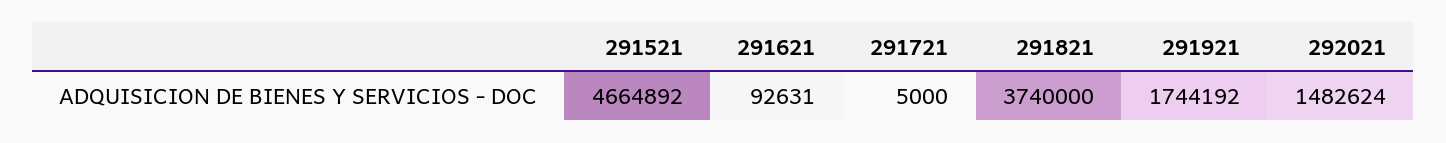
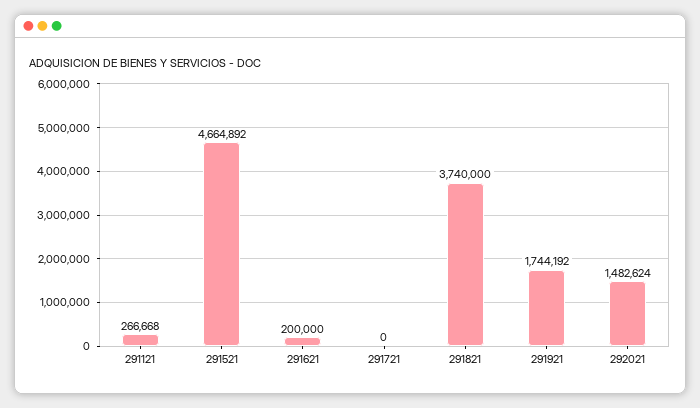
291621: 92631 -> 200000
291721: 5000 -> 0
291121: none -> 266668

